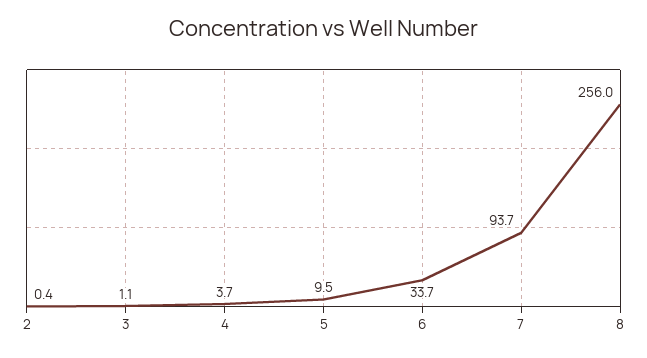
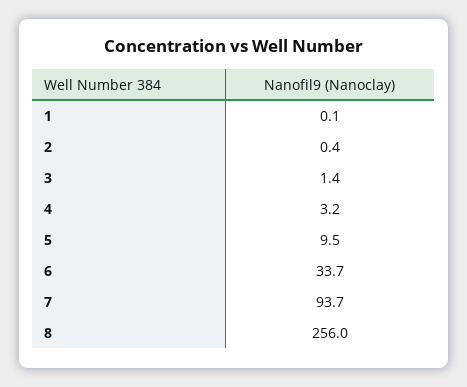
3: 1.1 -> 1.4
4: 3.7 -> 3.2
1: none -> 0.1

